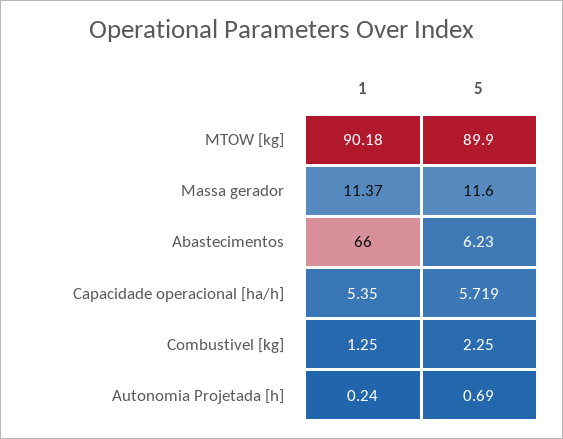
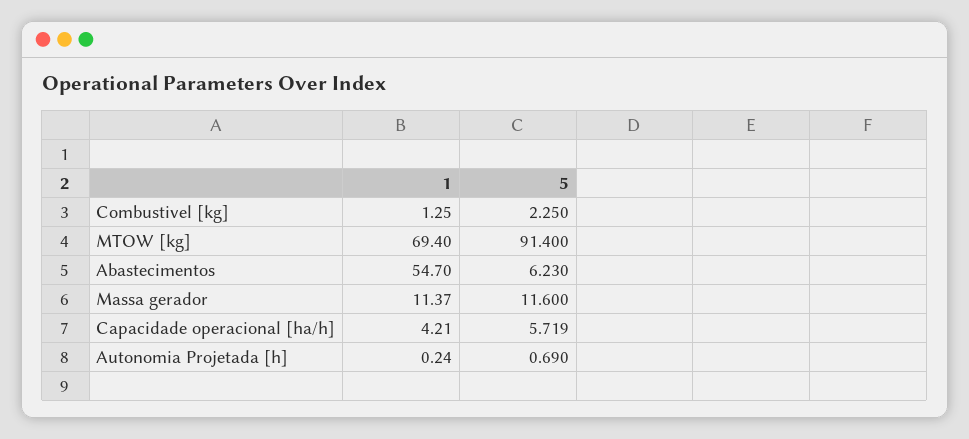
1, MTOW [kg]: 90.18 -> 69.4
5, MTOW [kg]: 89.9 -> 91.4
1, Abastecimentos: 66 -> 54.7
1, Capacidade operacional [ha/h]: 5.35 -> 4.21

